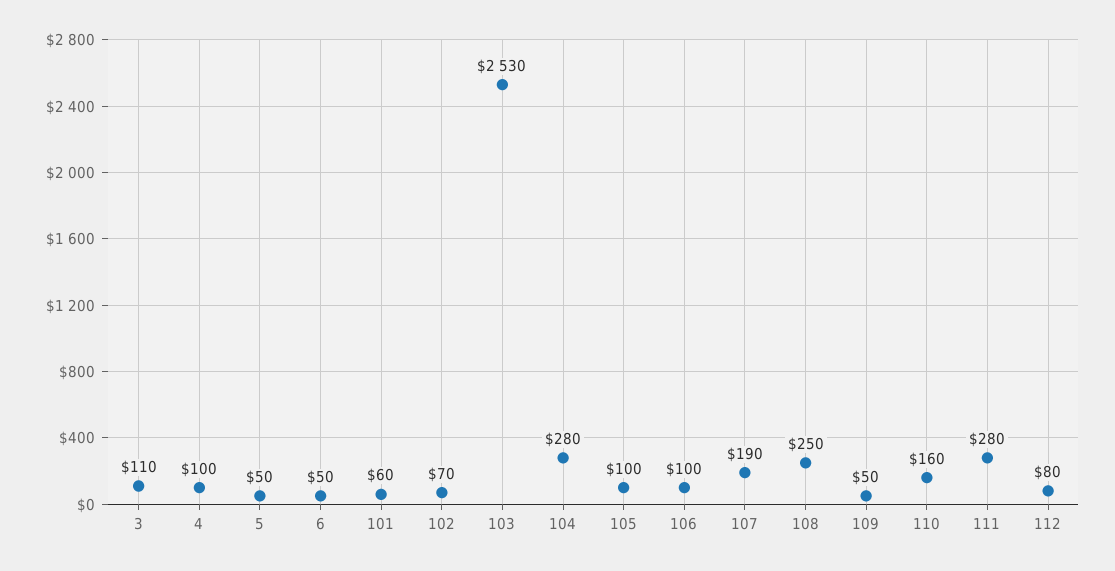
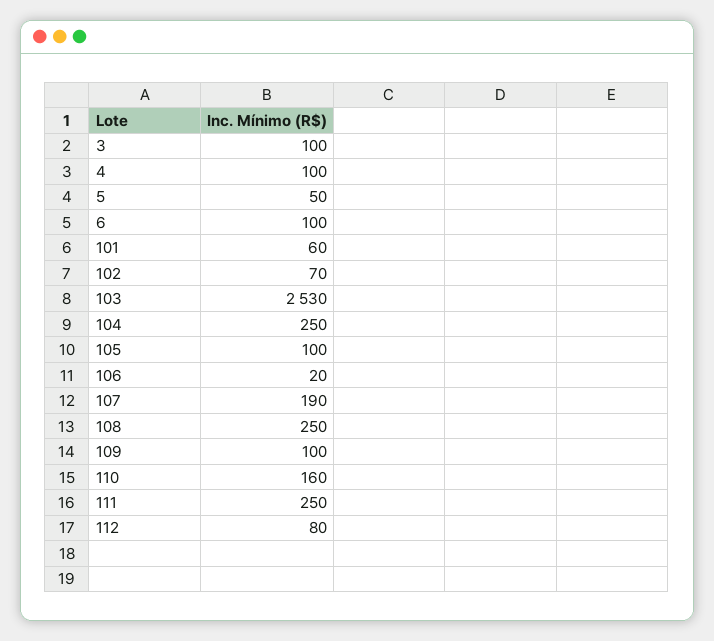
3: 110 -> 100
6: 50 -> 100
104: 280 -> 250
106: 100 -> 20
109: 50 -> 100
111: 280 -> 250

